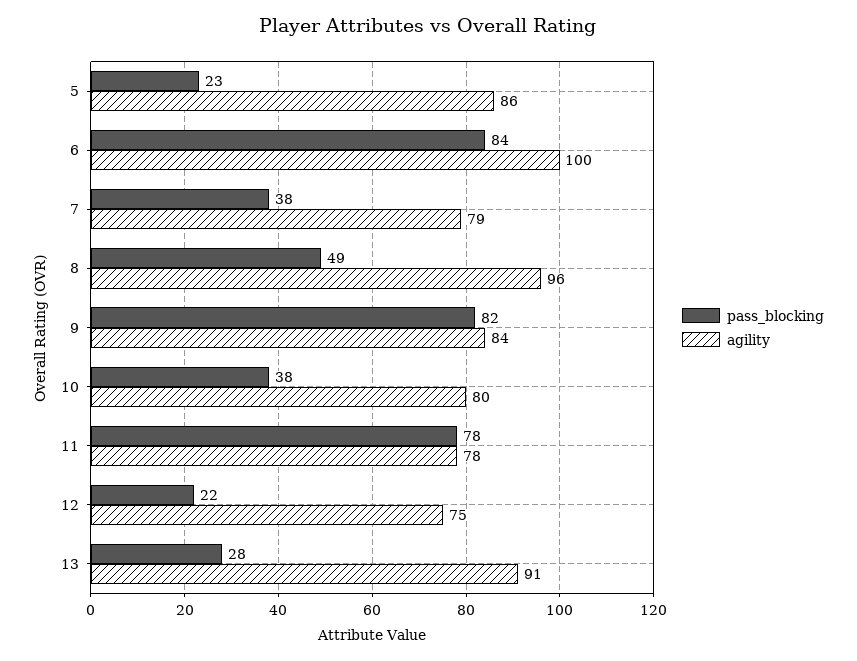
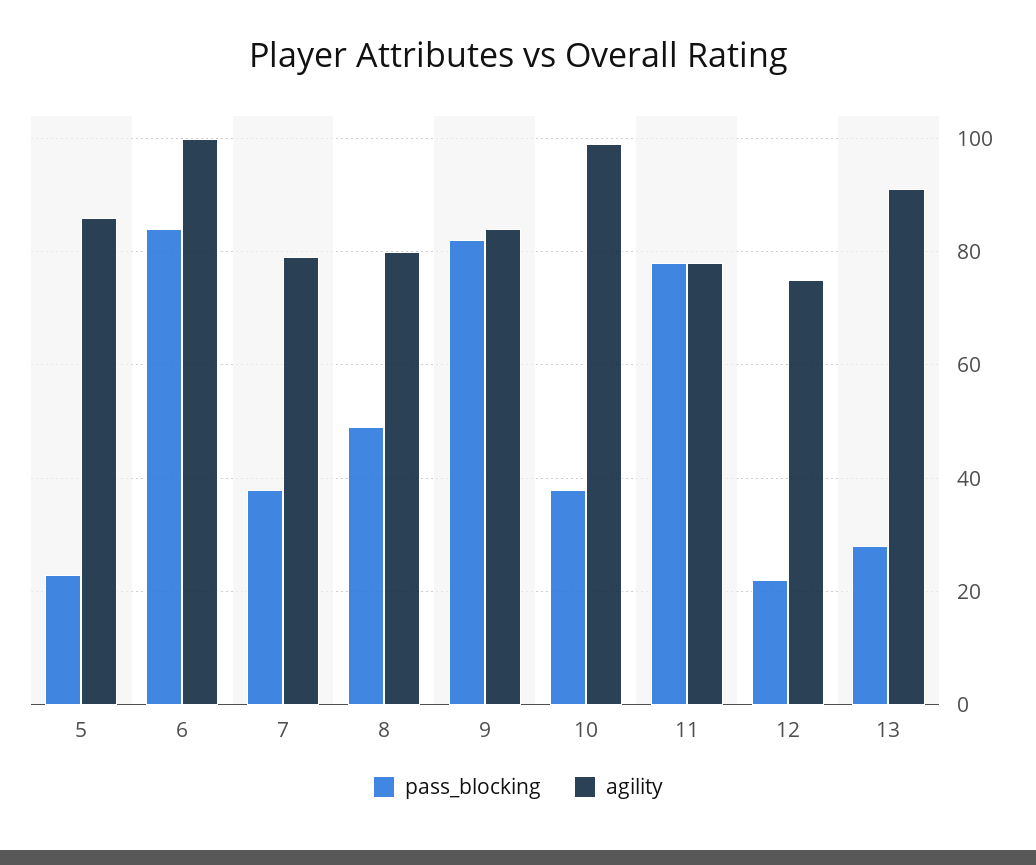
agility, 8: 96 -> 80
agility, 10: 80 -> 100

